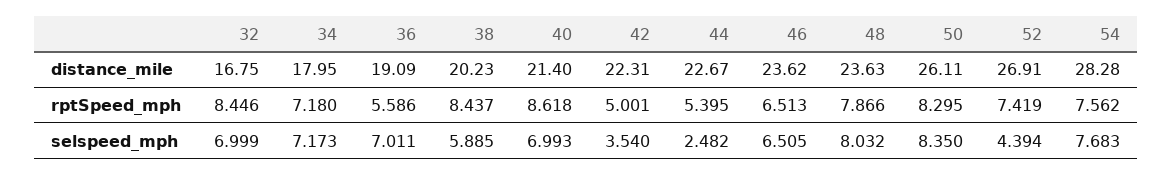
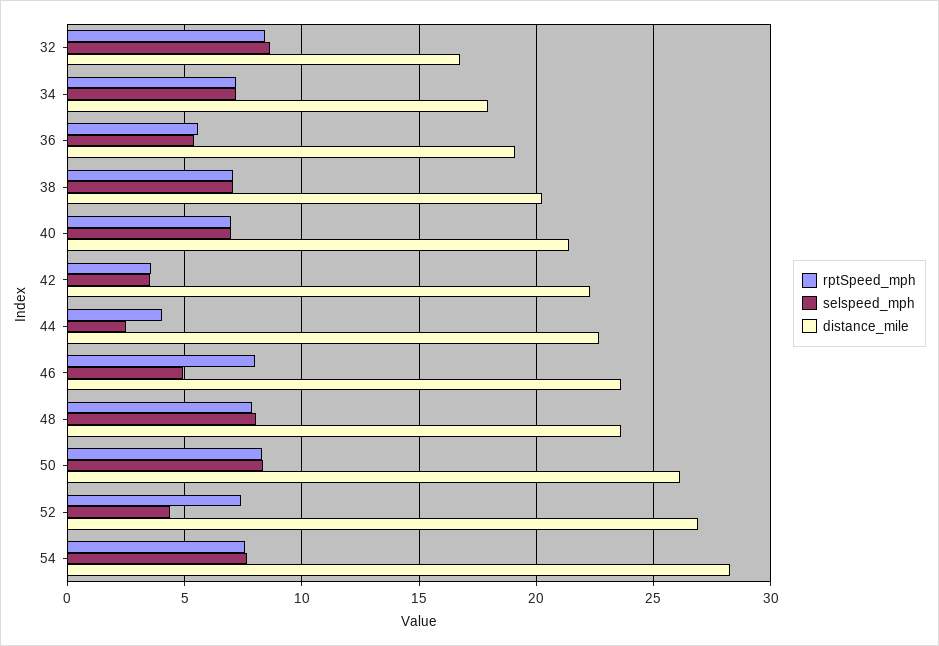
rptSpeed_mph, 38: 8.437 -> 7
rptSpeed_mph, 40: 8.618 -> 7
rptSpeed_mph, 42: 5.001 -> 3.5
rptSpeed_mph, 44: 5.395 -> 4
rptSpeed_mph, 46: 6.513 -> 8
selspeed_mph, 32: 6.999 -> 8.5
selspeed_mph, 36: 7.011 -> 5.5
selspeed_mph, 38: 5.885 -> 7
selspeed_mph, 46: 6.505 -> 5

